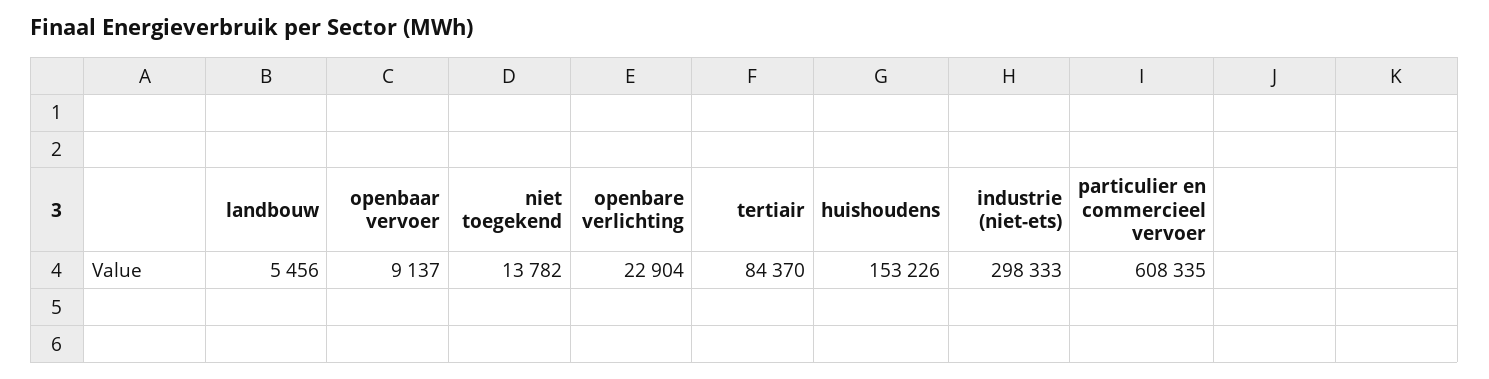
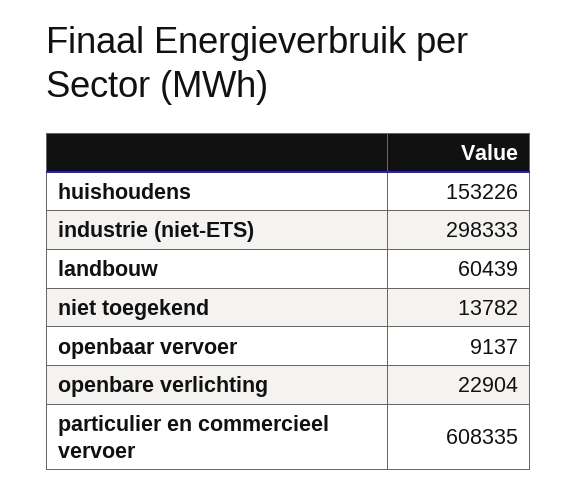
landbouw: 5456 -> 60439
tertiair: 84370 -> none

